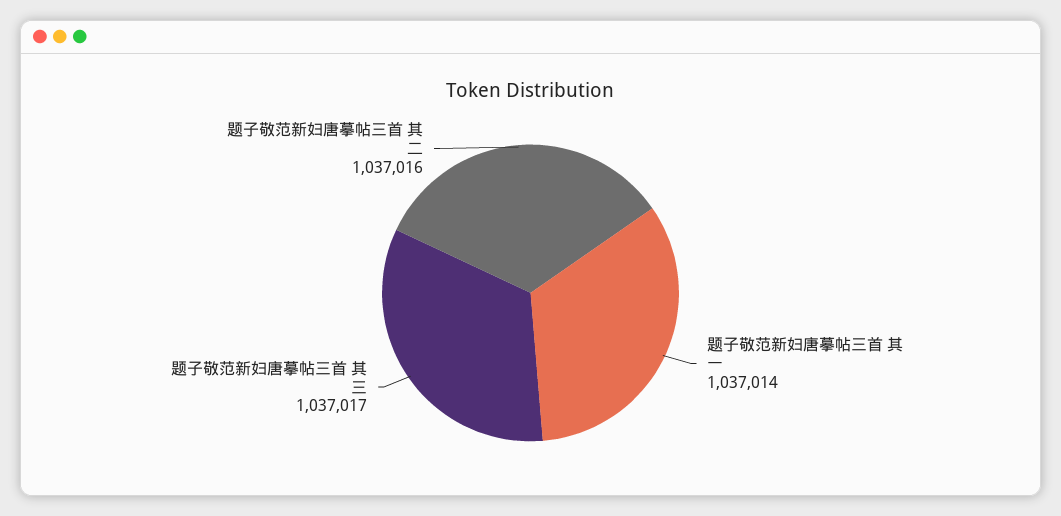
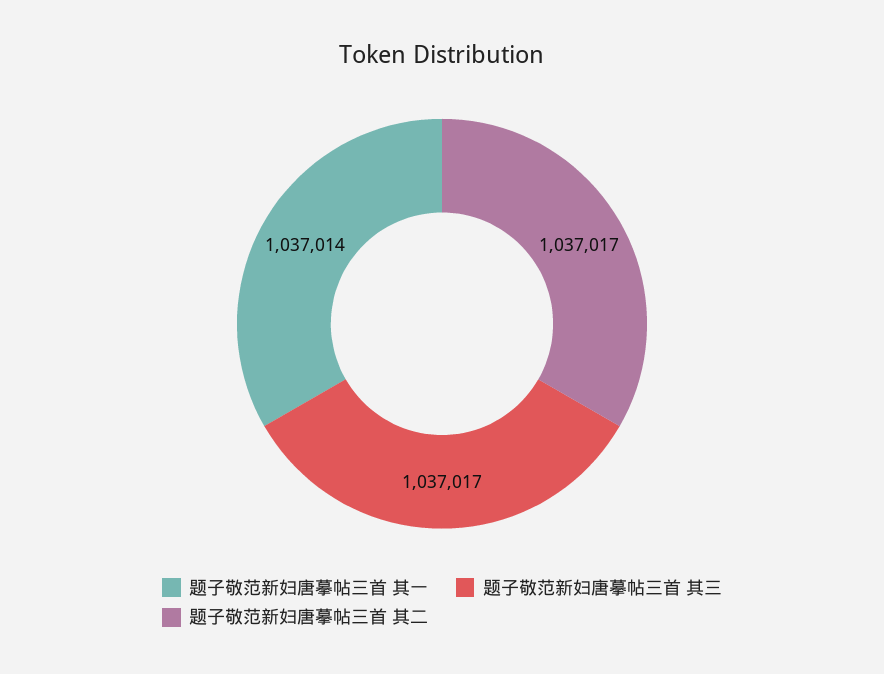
题子敬范新妇唐摹帖三首 其二: 1037016 -> 1037017

